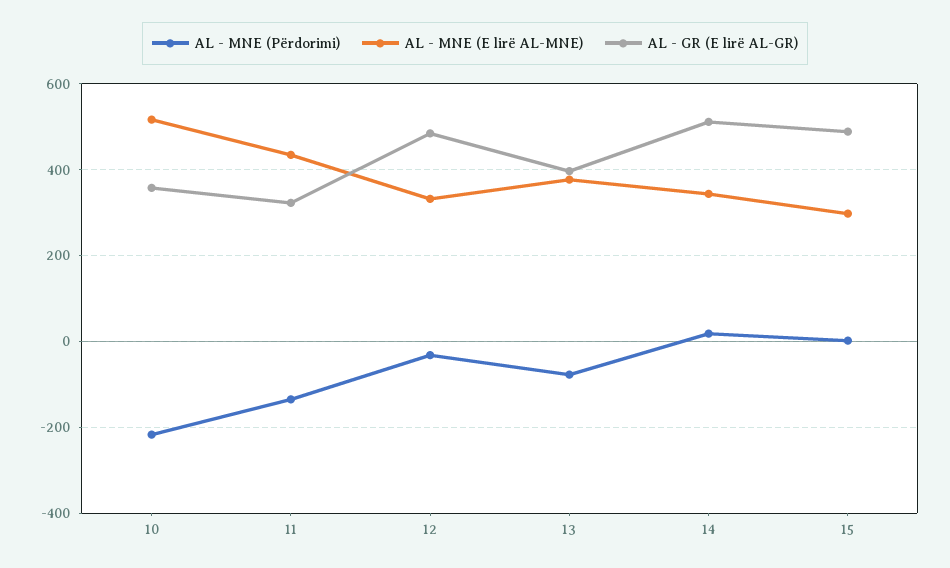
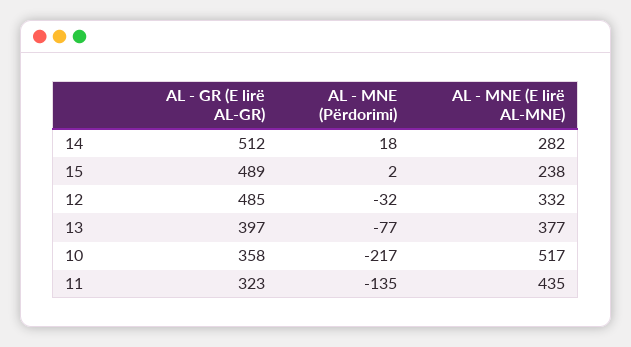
AL - MNE (E lirë AL-MNE), 14: 340 -> 282
AL - MNE (E lirë AL-MNE), 15: 300 -> 238

